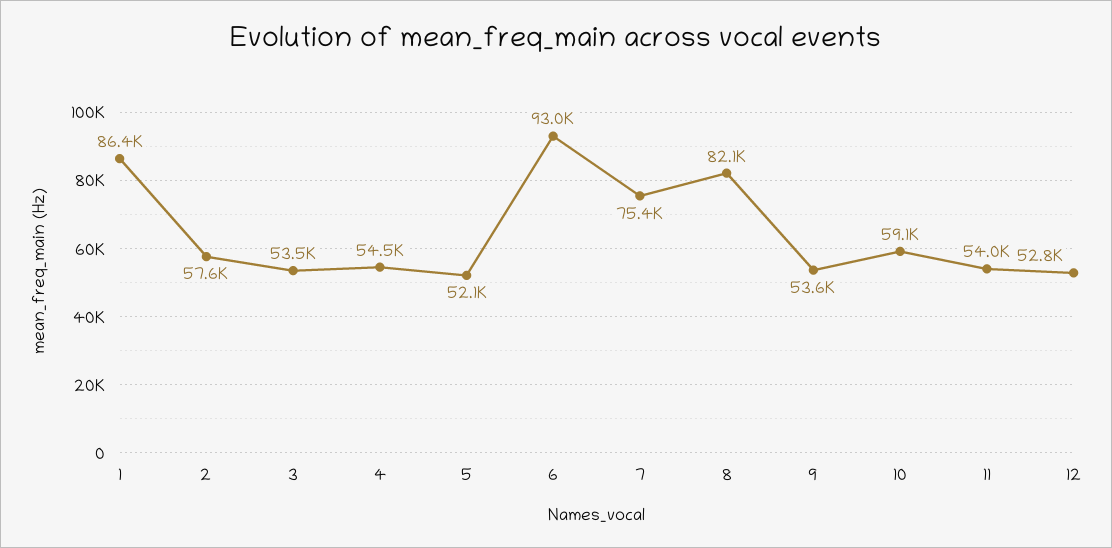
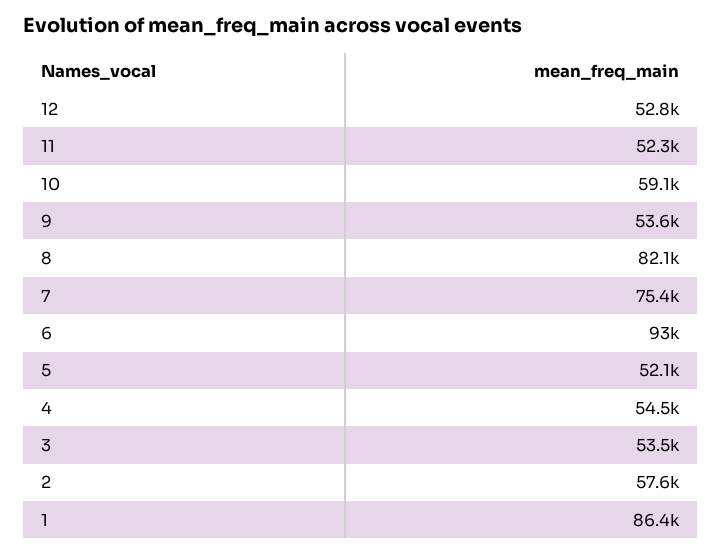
11: 54000 -> 52300

